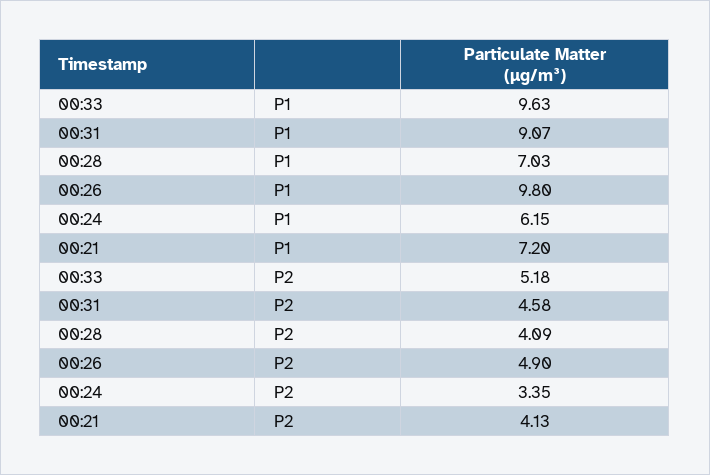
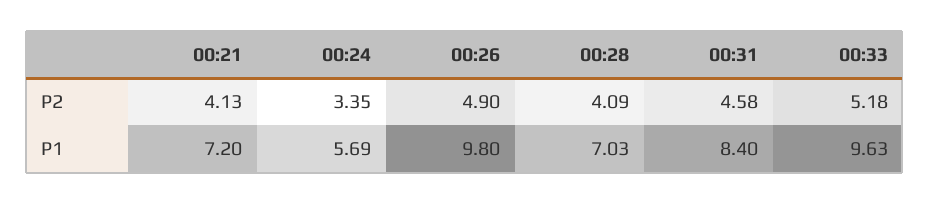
00:31, P1: 9.07 -> 8.4
00:24, P1: 6.15 -> 5.69

